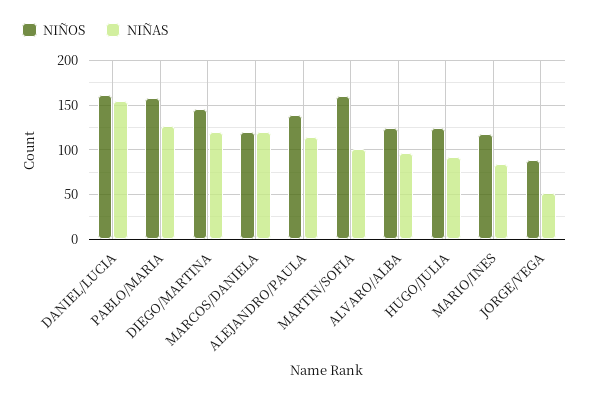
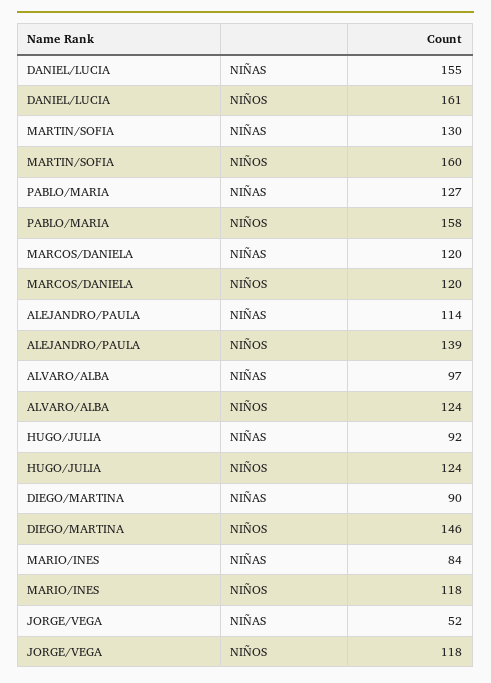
NIÑAS, DIEGO/MARTINA: 120 -> 90
NIÑAS, MARTIN/SOFIA: 100 -> 130
NIÑOS, JORGE/VEGA: 90 -> 118

